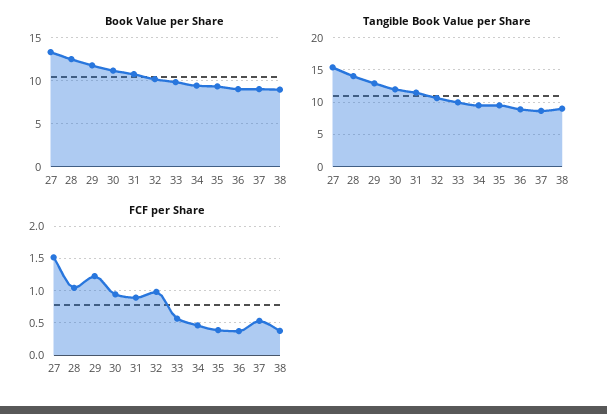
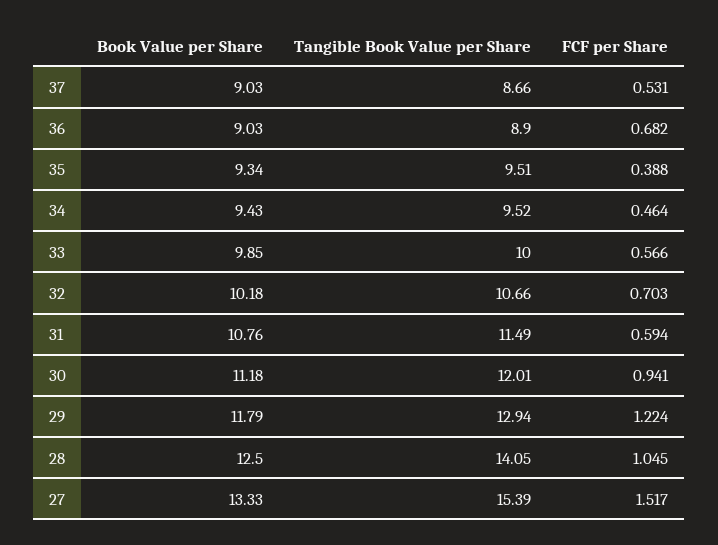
Book Value per Share, 38: 9 -> none
Tangible Book Value per Share, 38: 9 -> none
FCF per Share, 31: 0.9 -> 0.594
FCF per Share, 32: 1 -> 0.703
FCF per Share, 36: 0.4 -> 0.682
FCF per Share, 38: 0.4 -> none

